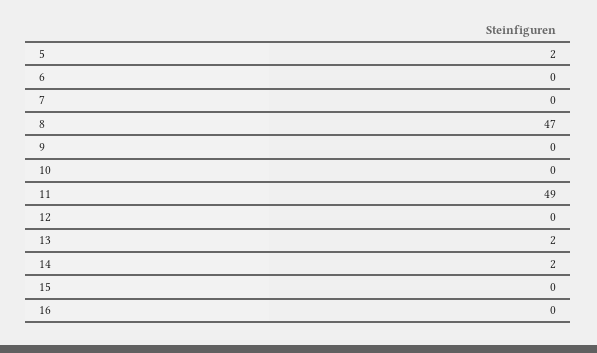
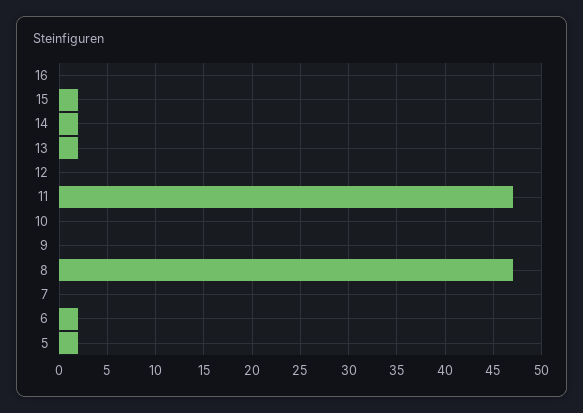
6: 0 -> 2
11: 49 -> 47
15: 0 -> 2

